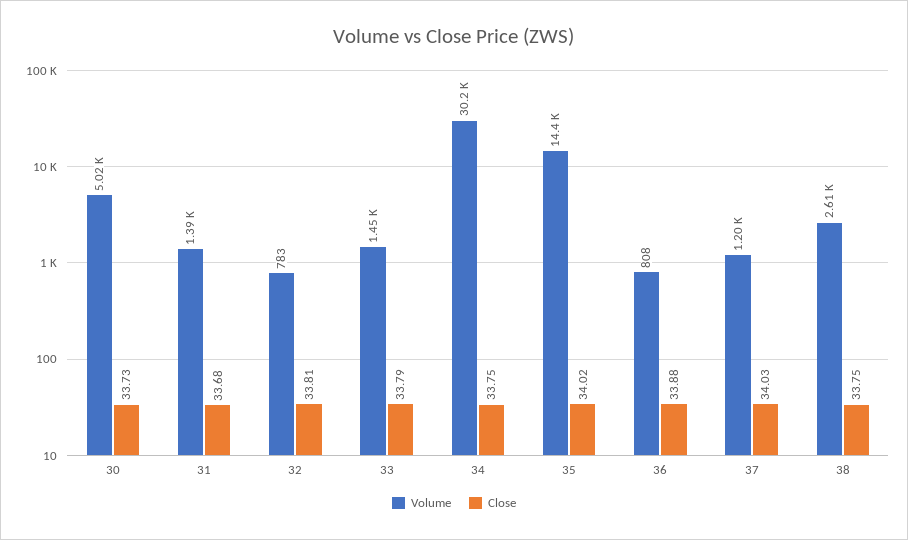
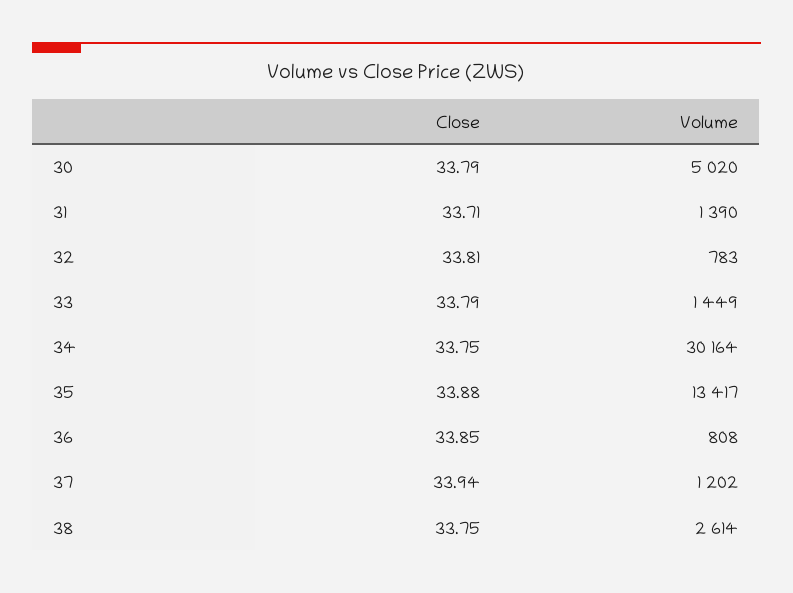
Close, 30: 33.73 -> 33.79
Close, 31: 33.68 -> 33.71
Volume, 35: 14400 -> 13417
Close, 35: 34.02 -> 33.88
Close, 36: 33.88 -> 33.85
Close, 37: 34.03 -> 33.94

